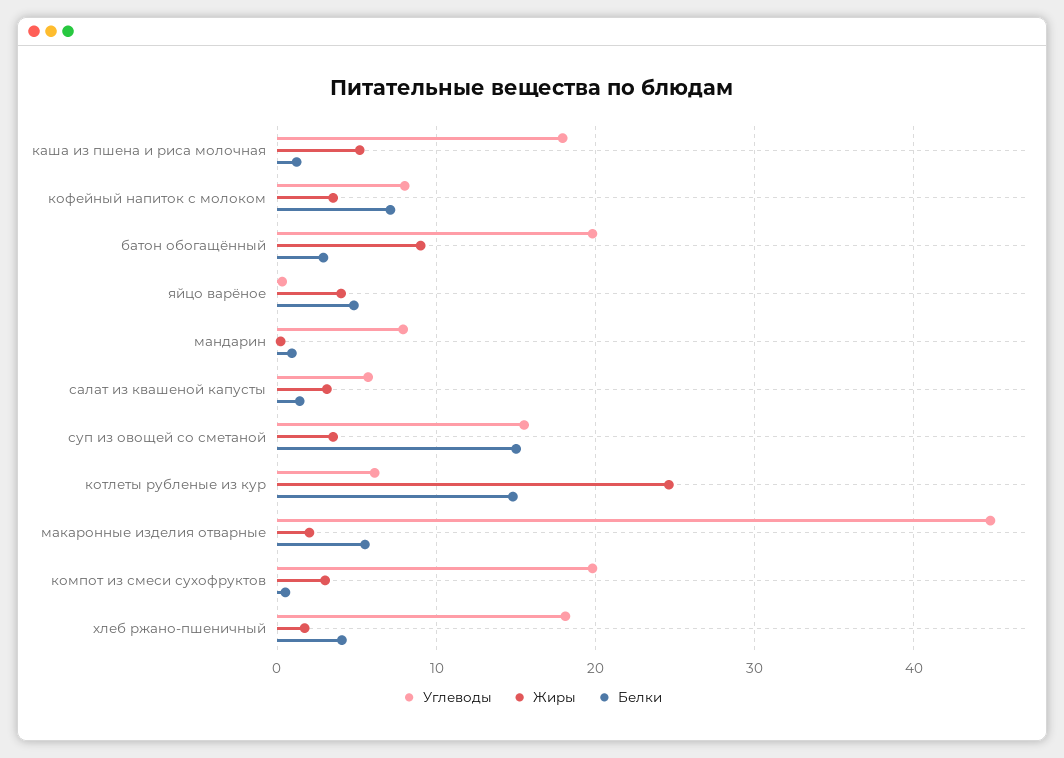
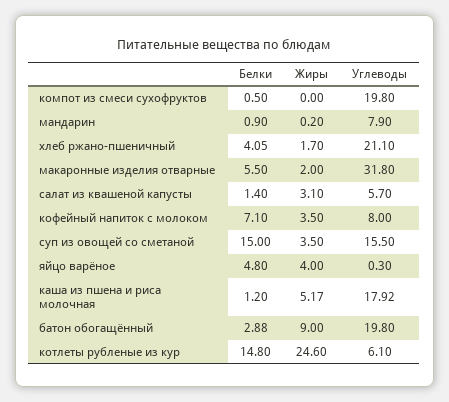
Углеводы, макаронные изделия отварные: 45 -> 31.8
Жиры, компот из смеси сухофруктов: 3 -> 0
Углеводы, хлеб ржано-пшеничный: 18 -> 21.1

